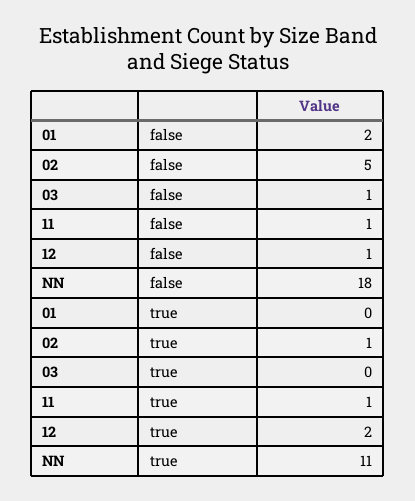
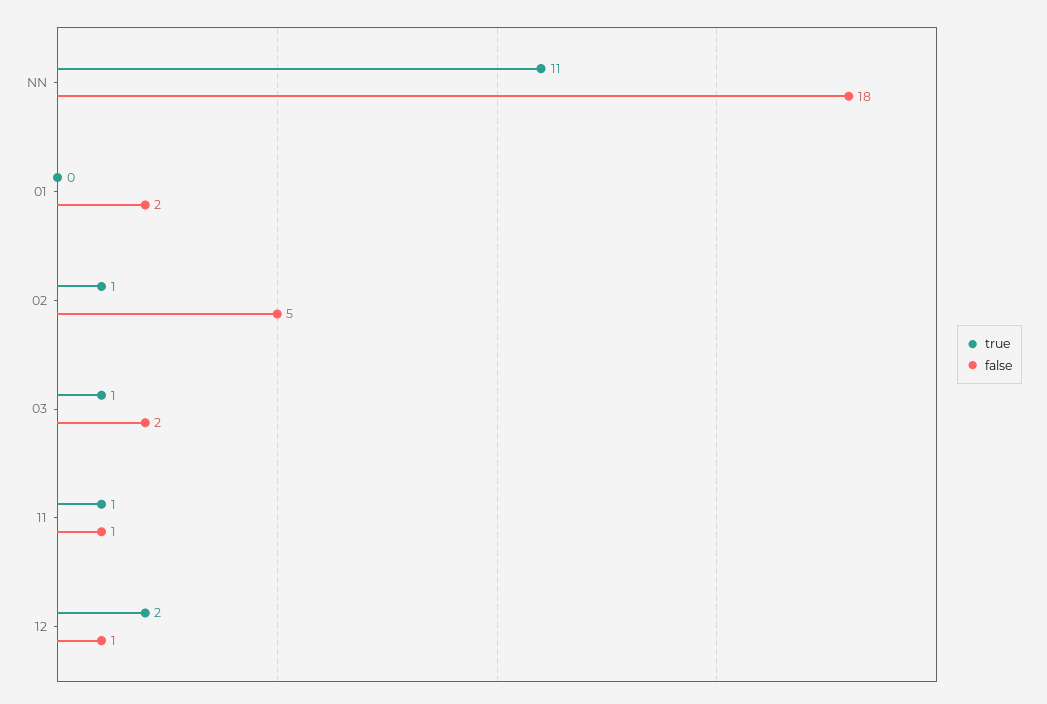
false, 03: 1 -> 2
true, 03: 0 -> 1

